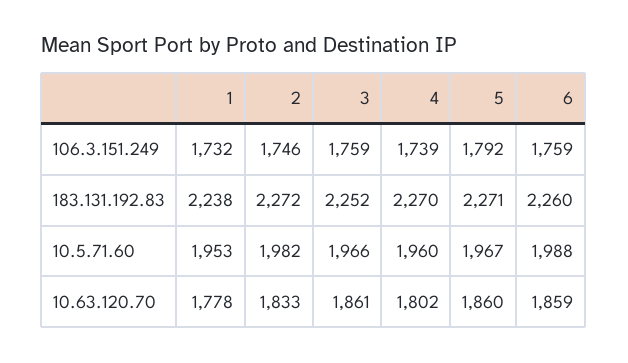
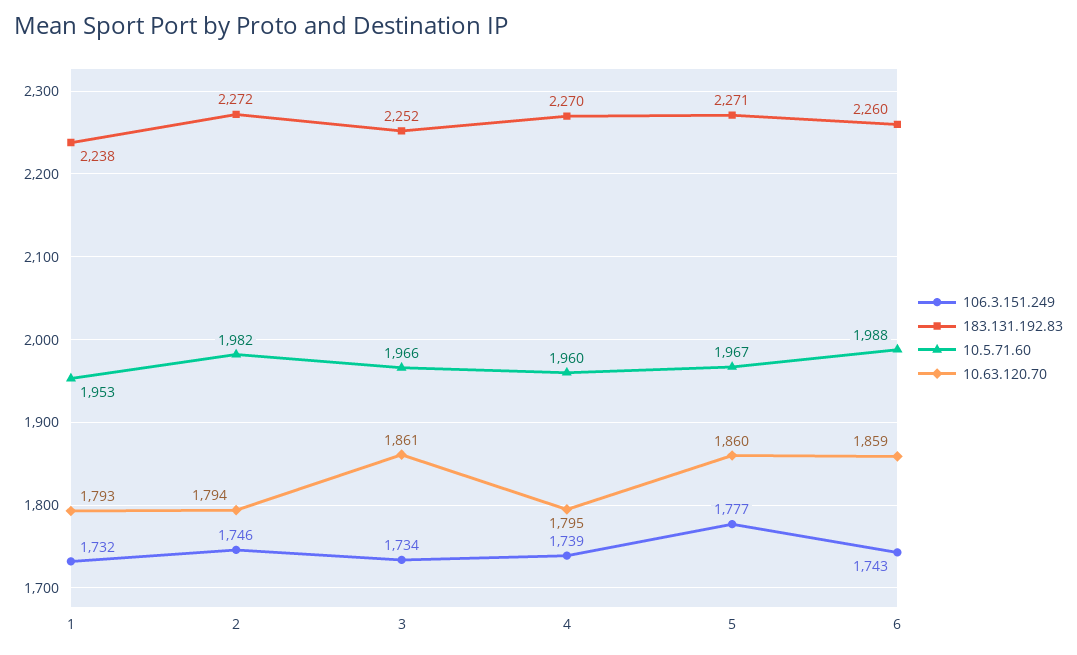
106.3.151.249, 3: 1759 -> 1734
106.3.151.249, 5: 1792 -> 1777
106.3.151.249, 6: 1759 -> 1743
10.63.120.70, 1: 1778 -> 1793
10.63.120.70, 2: 1833 -> 1794
10.63.120.70, 4: 1802 -> 1795

